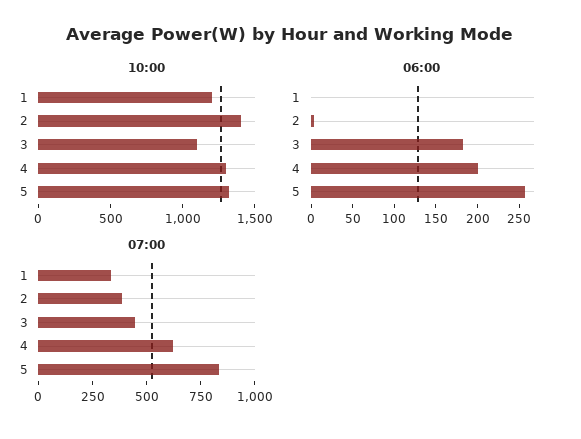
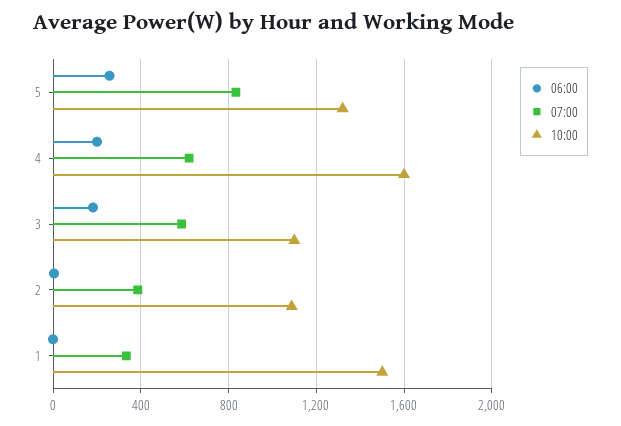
10:00, 1: 1200 -> 1500
10:00, 2: 1400 -> 1100
10:00, 4: 1300 -> 1600
07:00, 3: 450 -> 600

